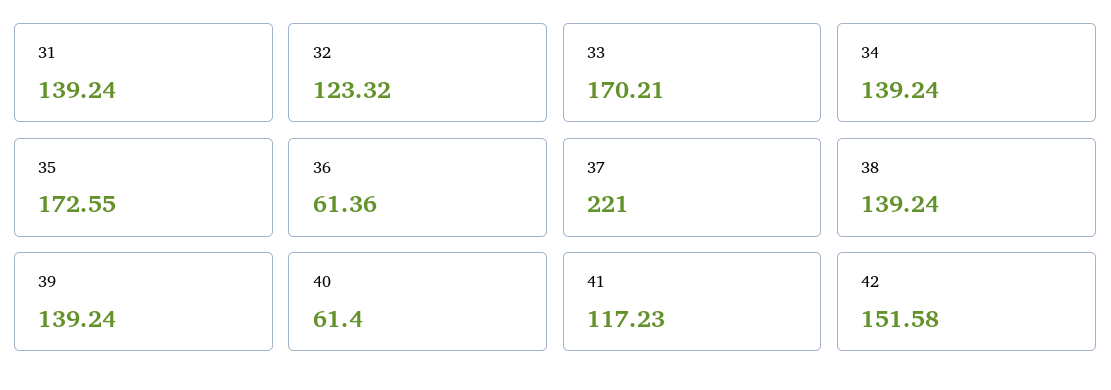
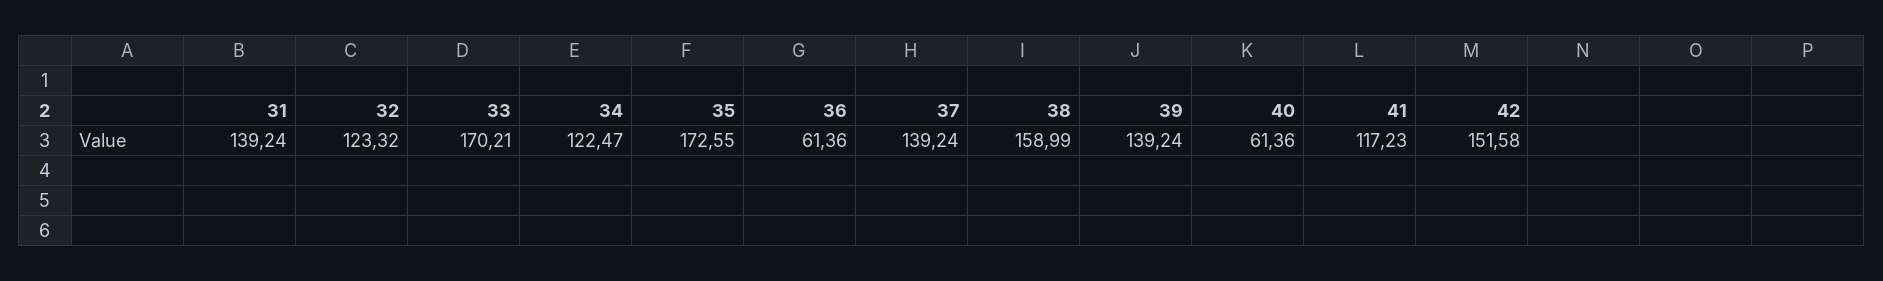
34: 139.24 -> 122.47
37: 221 -> 139.24
38: 139.24 -> 158.99
40: 61.4 -> 61.36

